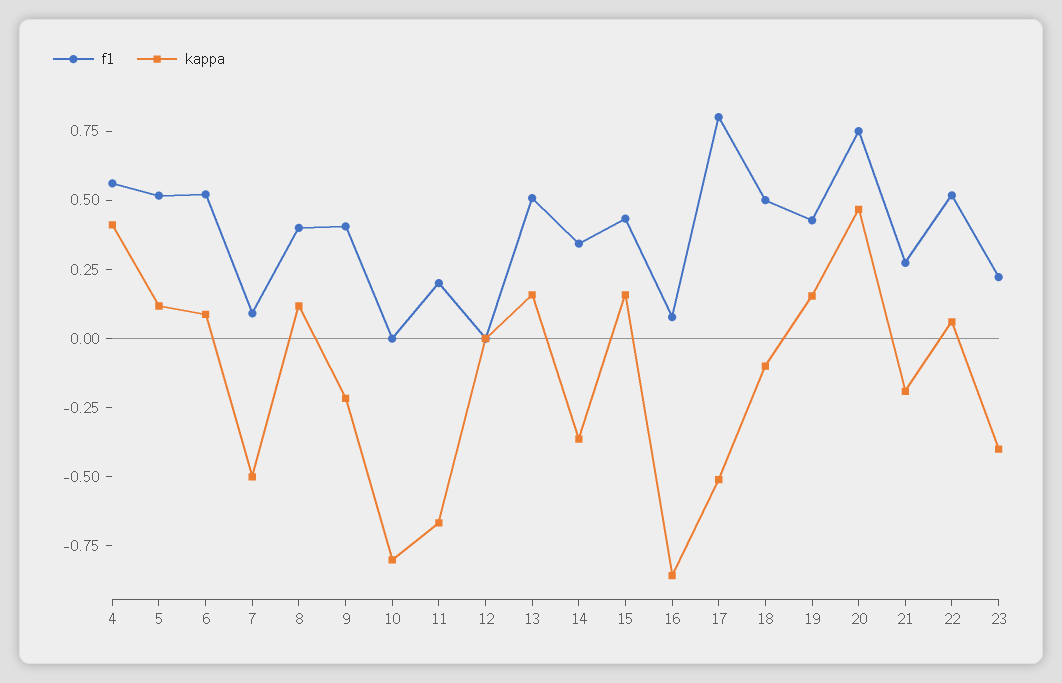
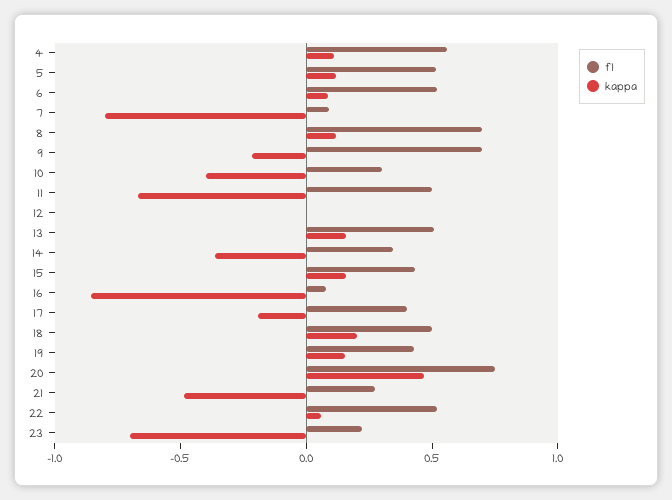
kappa, 4: 0.4 -> 0.1
kappa, 7: -0.5 -> -0.8
f1, 8: 0.4 -> 0.7
f1, 9: 0.4 -> 0.7
f1, 10: 0 -> 0.3
kappa, 10: -0.8 -> -0.4
f1, 11: 0.2 -> 0.5
f1, 17: 0.8 -> 0.4
kappa, 17: -0.5 -> -0.2
kappa, 18: -0.1 -> 0.2
kappa, 21: -0.2 -> -0.5
kappa, 23: -0.4 -> -0.7

